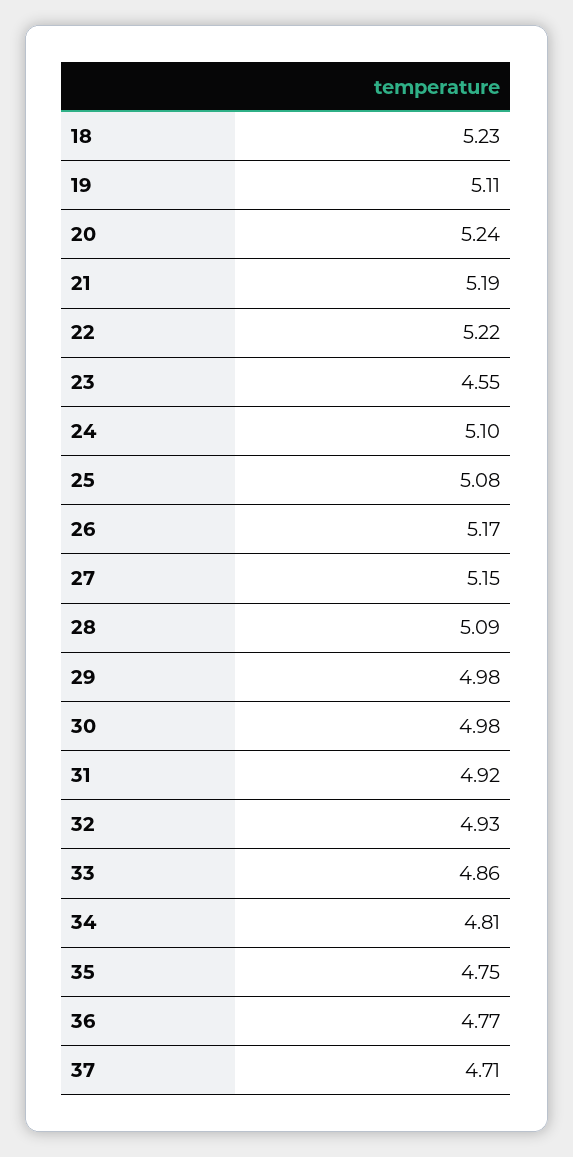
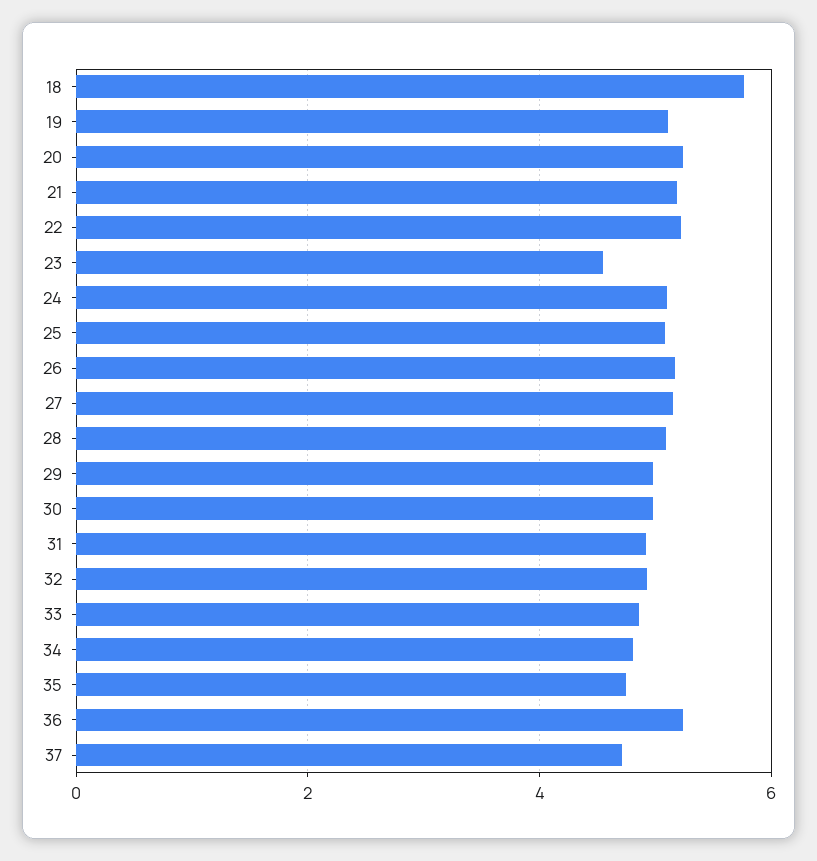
18: 5.23 -> 5.8
36: 4.77 -> 5.2

